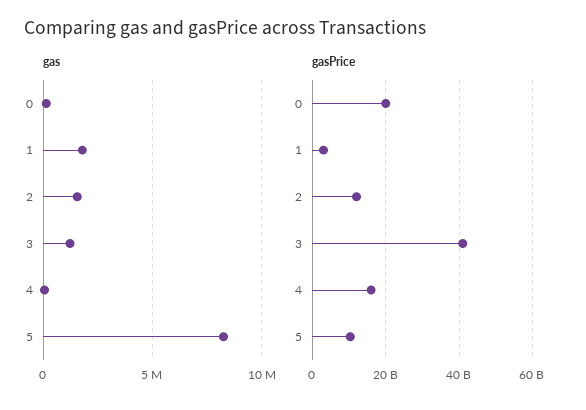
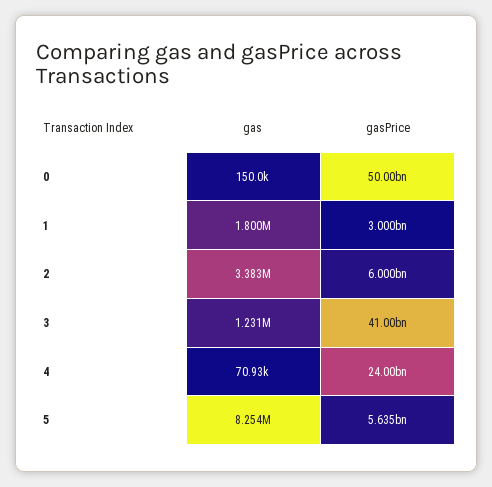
gas, 2: 1500000 -> 3383000
gasPrice, 0: 20000000000 -> 50000000000
gasPrice, 2: 12000000000 -> 6000000000
gasPrice, 4: 16000000000 -> 24000000000
gasPrice, 5: 10000000000 -> 5635000000

